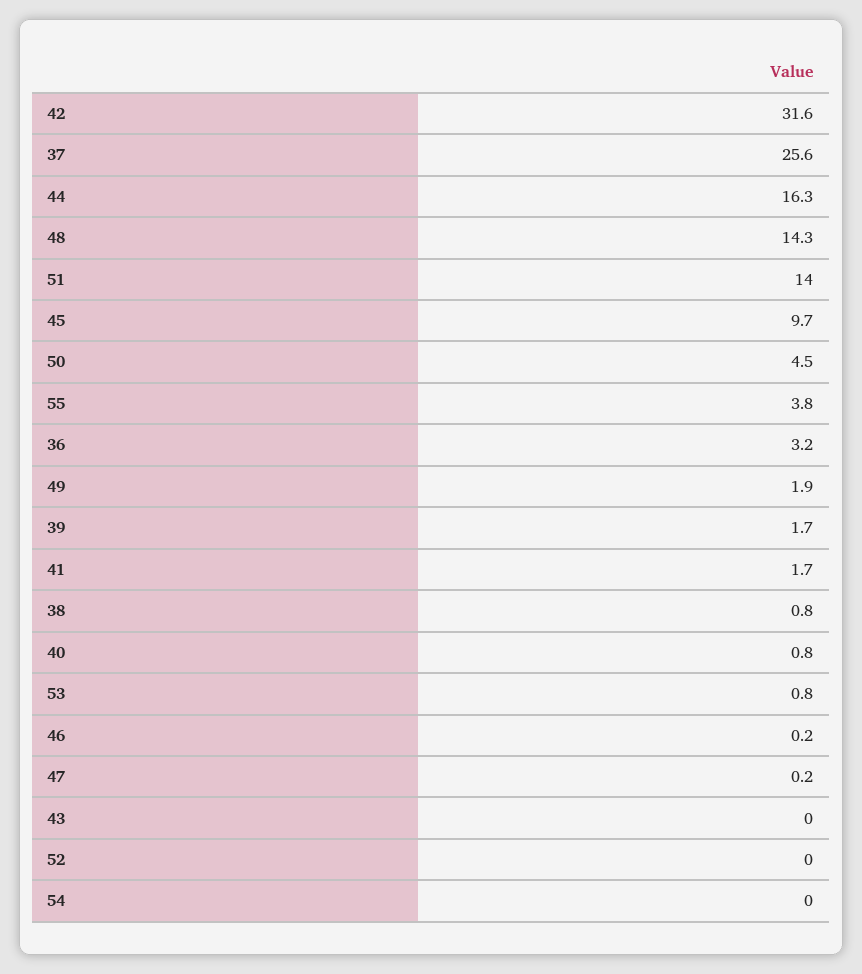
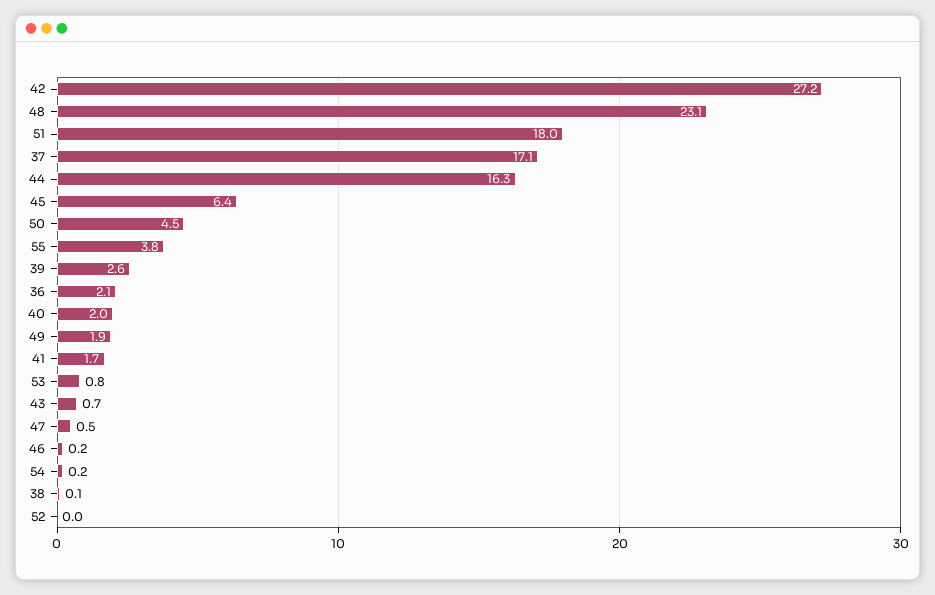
42: 31.6 -> 27.2
37: 25.6 -> 17.1
48: 14.3 -> 23.1
51: 14 -> 18
45: 9.7 -> 6.4
36: 3.2 -> 2.1
39: 1.7 -> 2.6
38: 0.8 -> 0.1
40: 0.8 -> 2
47: 0.2 -> 0.5
43: 0 -> 0.7
54: 0 -> 0.2

